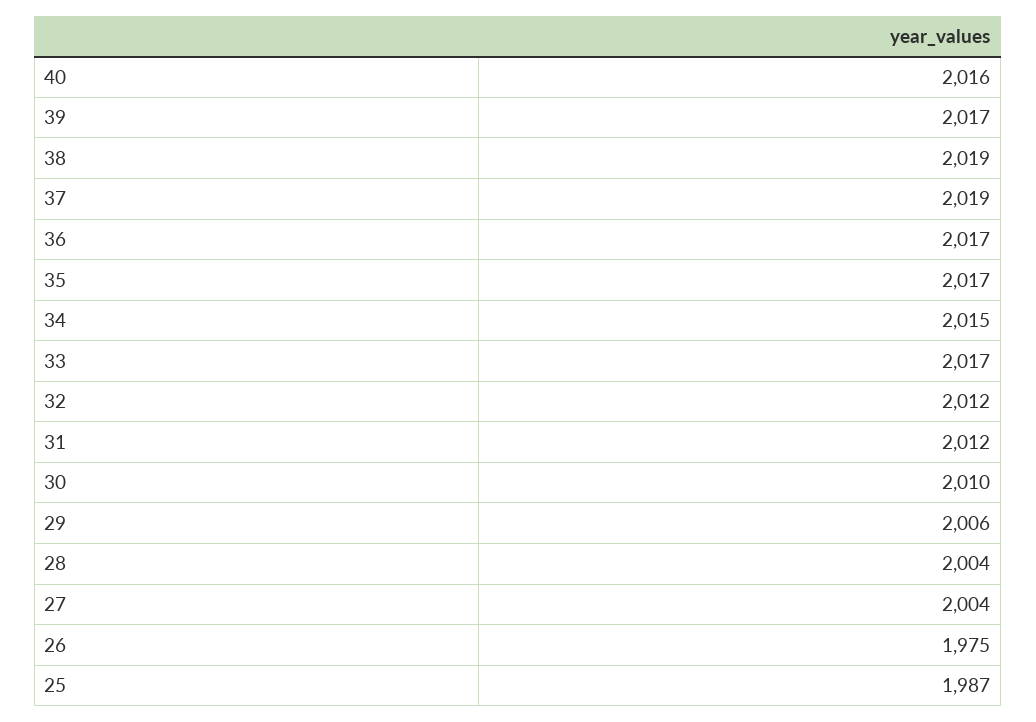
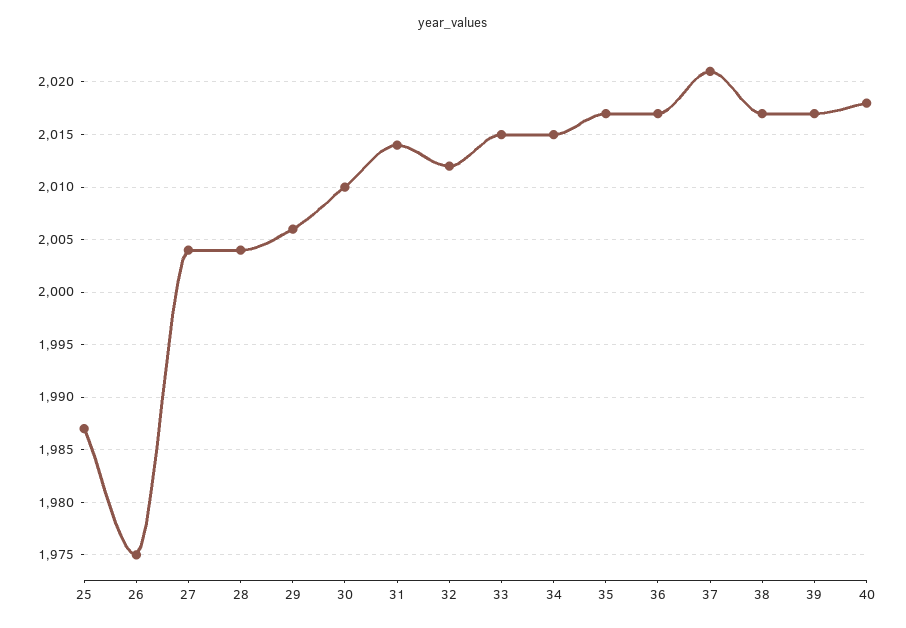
40: 2016 -> 2018
38: 2019 -> 2017
37: 2019 -> 2021
33: 2017 -> 2015
31: 2012 -> 2014

